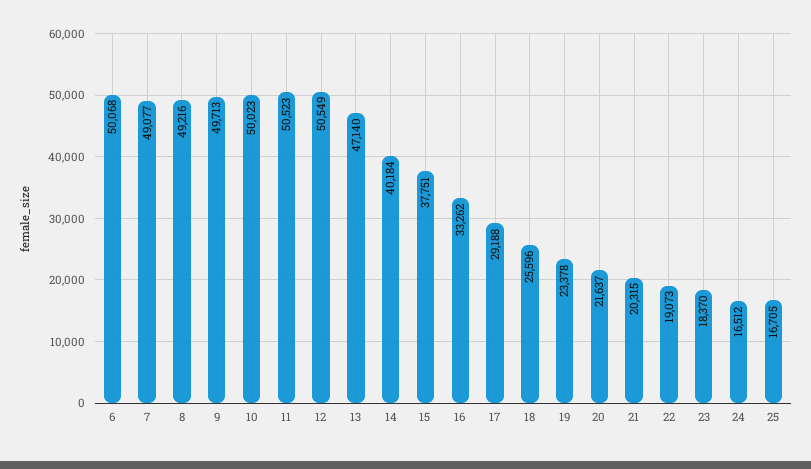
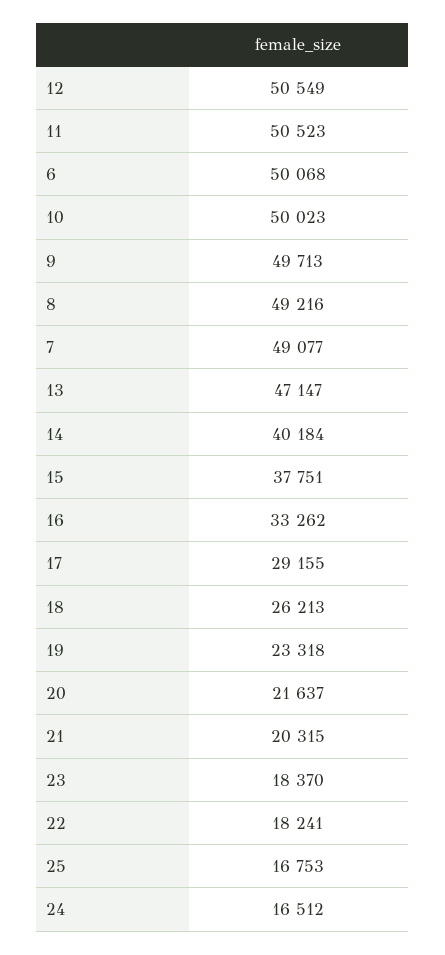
13: 47140 -> 47147
17: 29188 -> 29155
18: 25596 -> 26213
19: 23378 -> 23318
22: 19073 -> 18241
25: 16705 -> 16753

